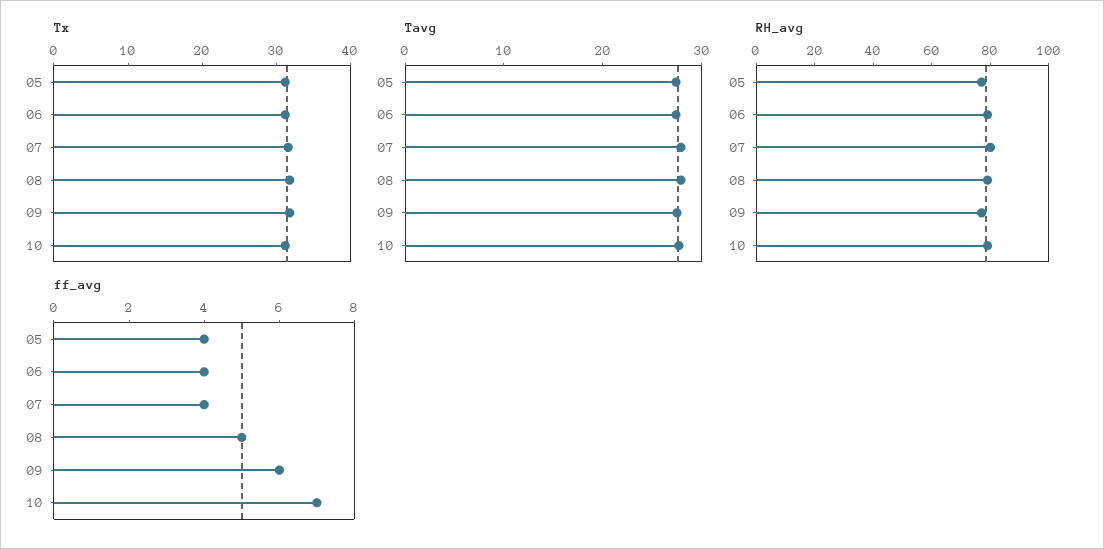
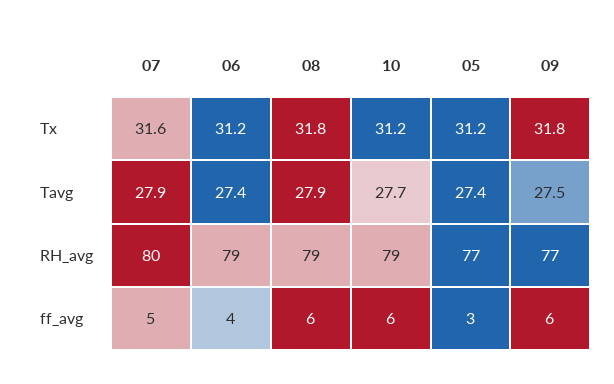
ff_avg, 05: 4 -> 3
ff_avg, 07: 4 -> 5
ff_avg, 08: 5 -> 6
ff_avg, 10: 7 -> 6

